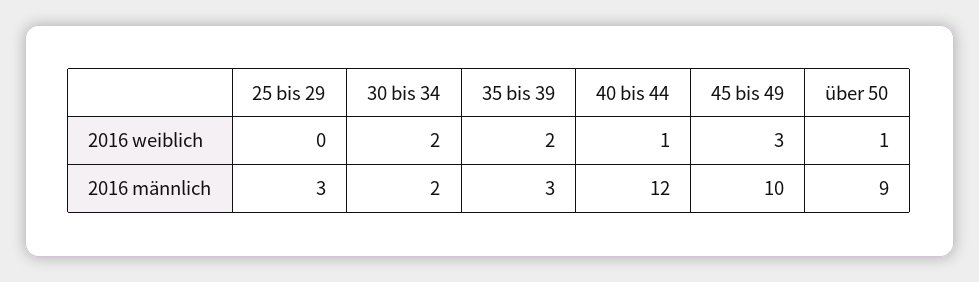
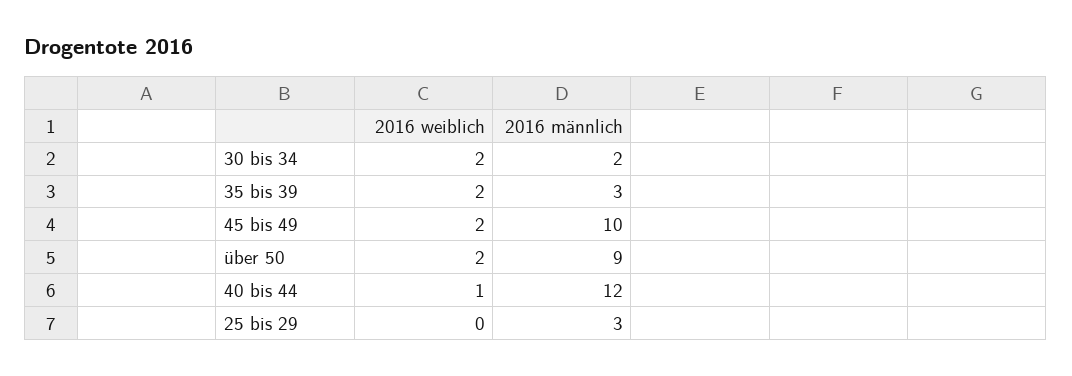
45 bis 49, 2016 weiblich: 3 -> 2
über 50, 2016 weiblich: 1 -> 2

